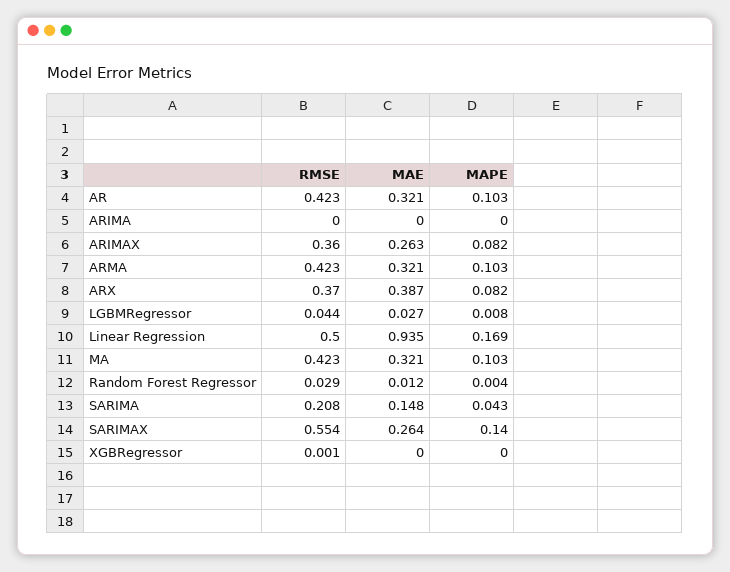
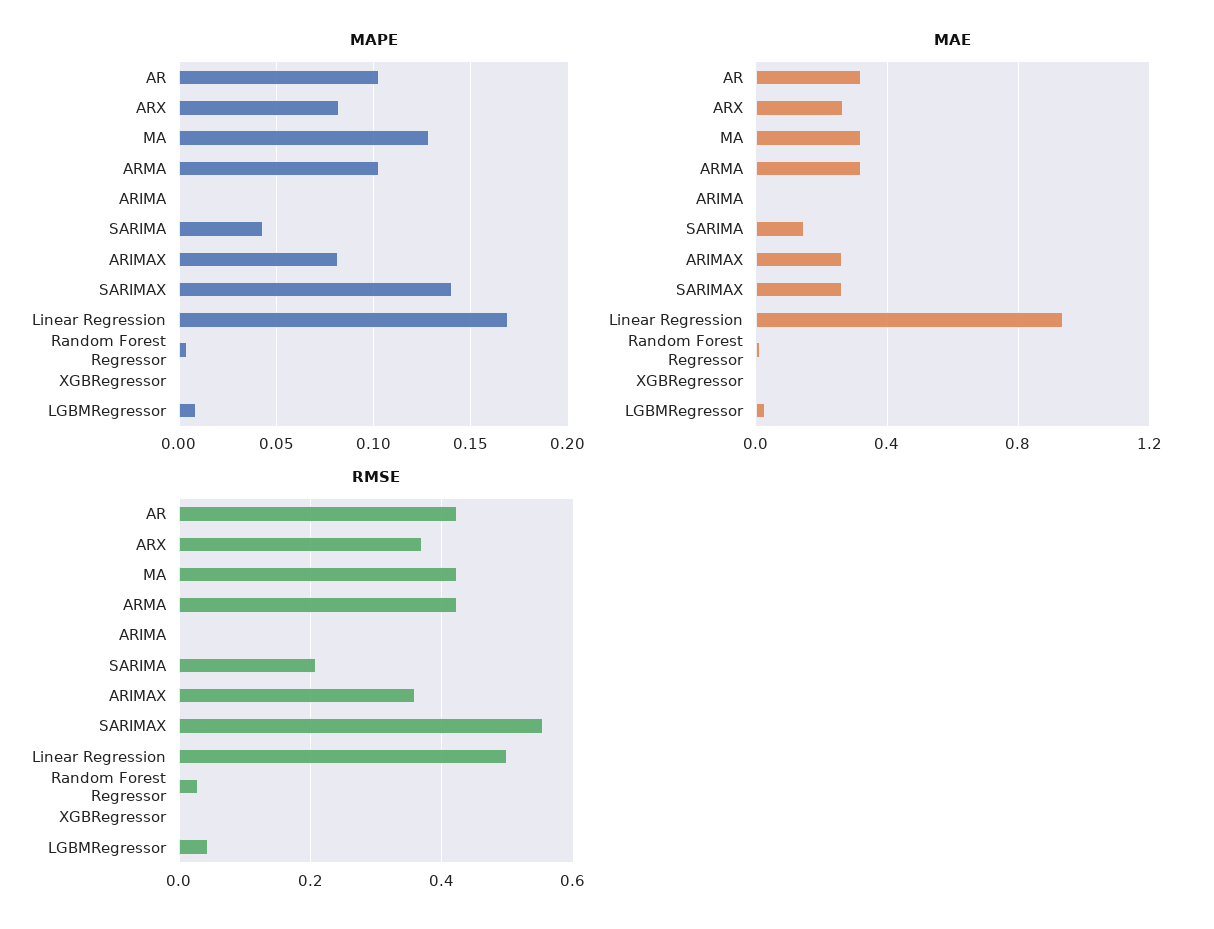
MAE, ARX: 0.387 -> 0.25
MAPE, MA: 0.103 -> 0.13

